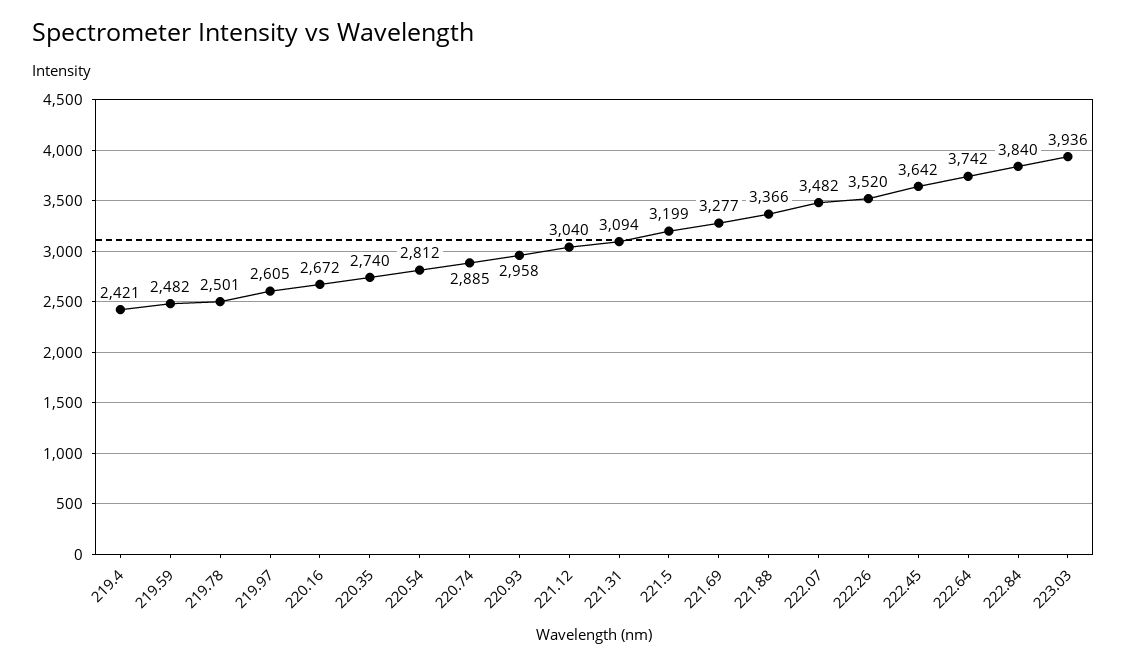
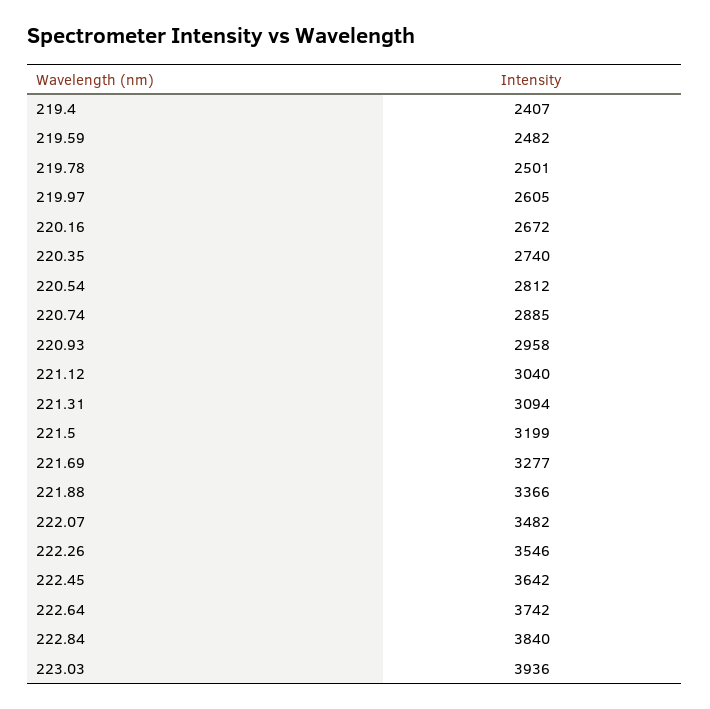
219.4: 2421 -> 2407
222.26: 3520 -> 3546

